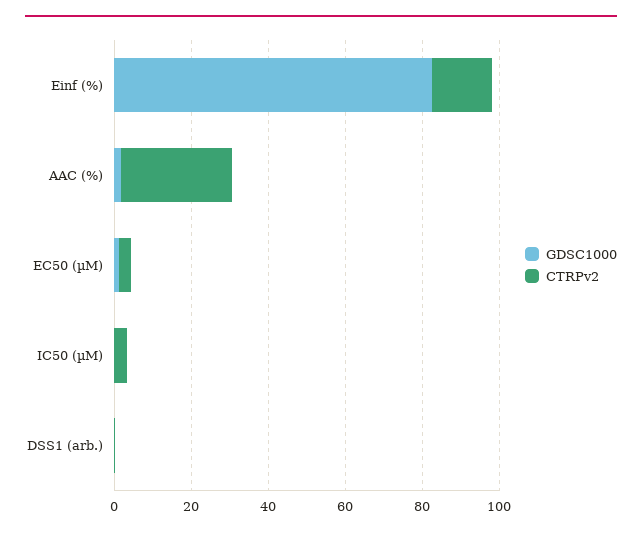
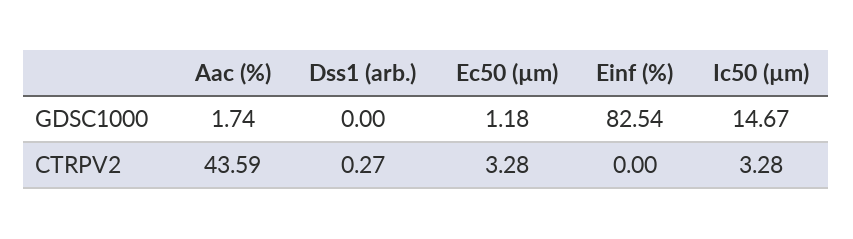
CTRPv2, Einf (%): 15 -> 0
CTRPv2, AAC (%): 30 -> 43.59
GDSC1000, IC50 (µM): 0 -> 14.67

